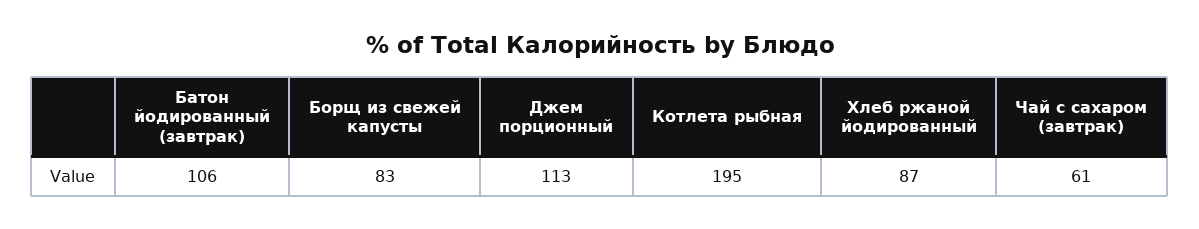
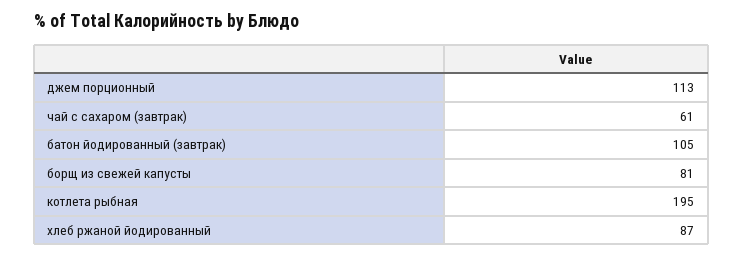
Батон йодированный (завтрак): 106 -> 105
Борщ из свежей капусты: 83 -> 81

